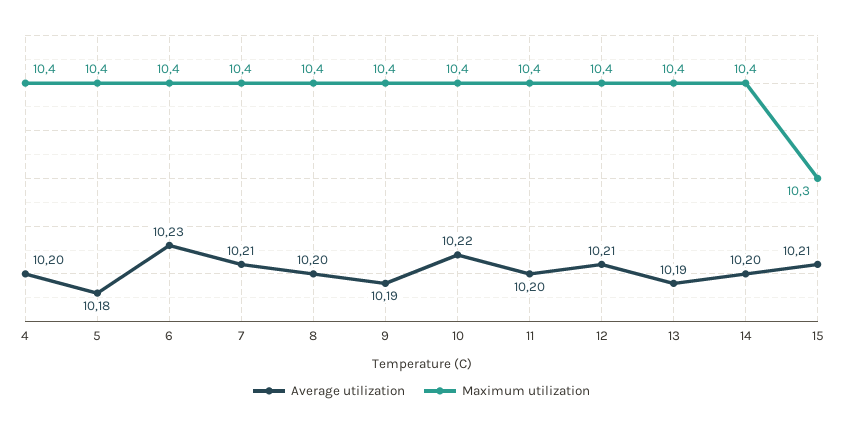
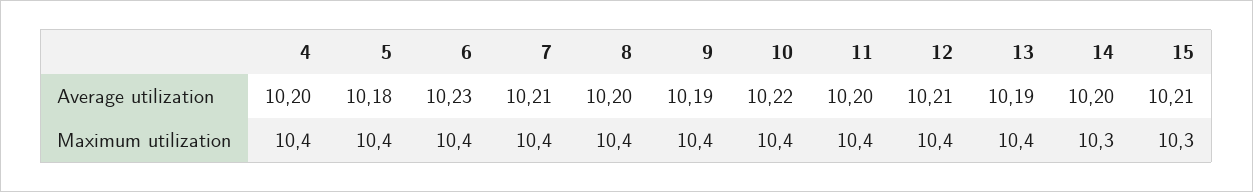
Maximum utilization, 14: 10.4 -> 10.3

